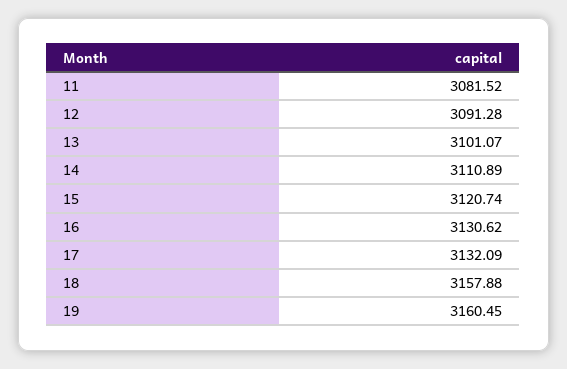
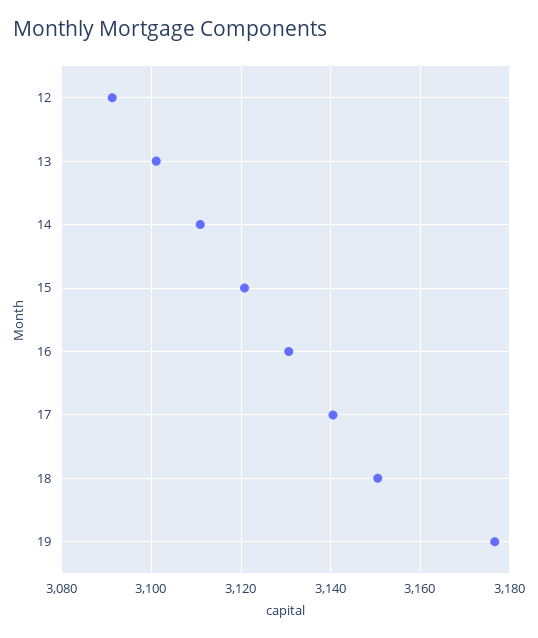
11: 3081.52 -> none
17: 3132.09 -> 3140
18: 3157.88 -> 3150
19: 3160.45 -> 3176

